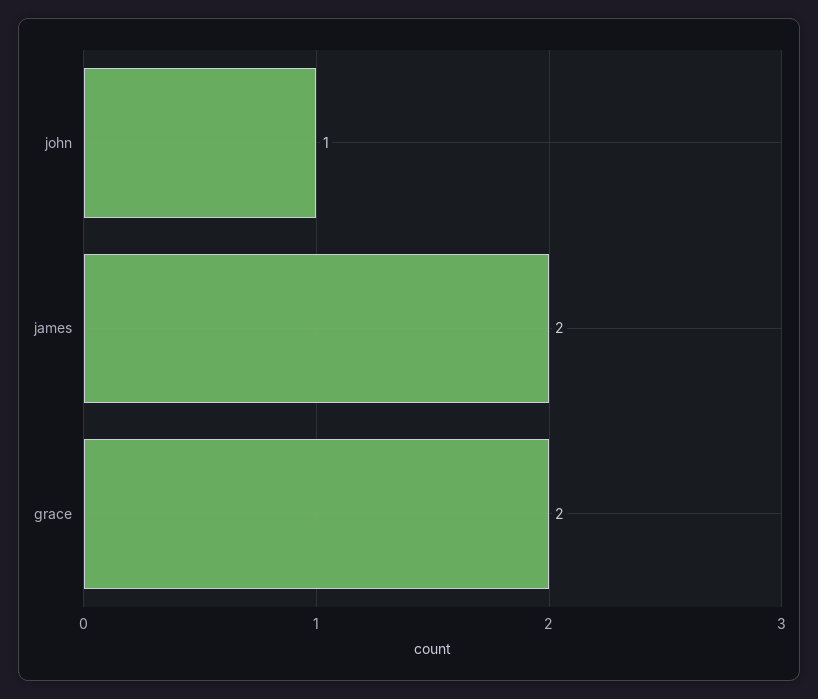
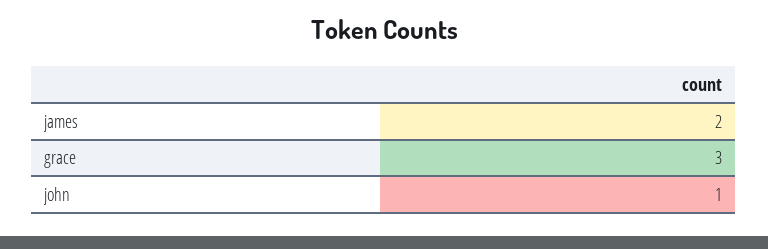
grace: 2 -> 3

